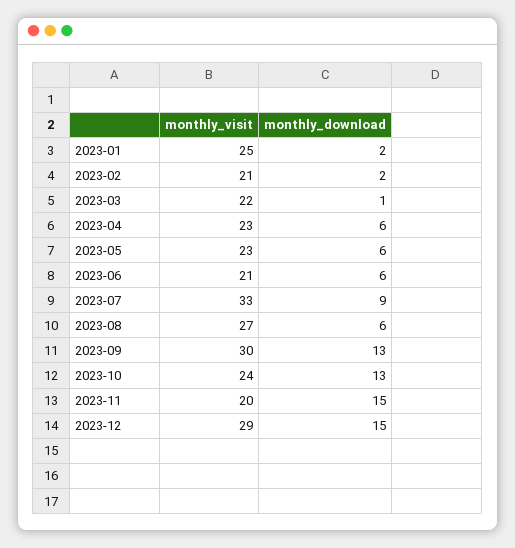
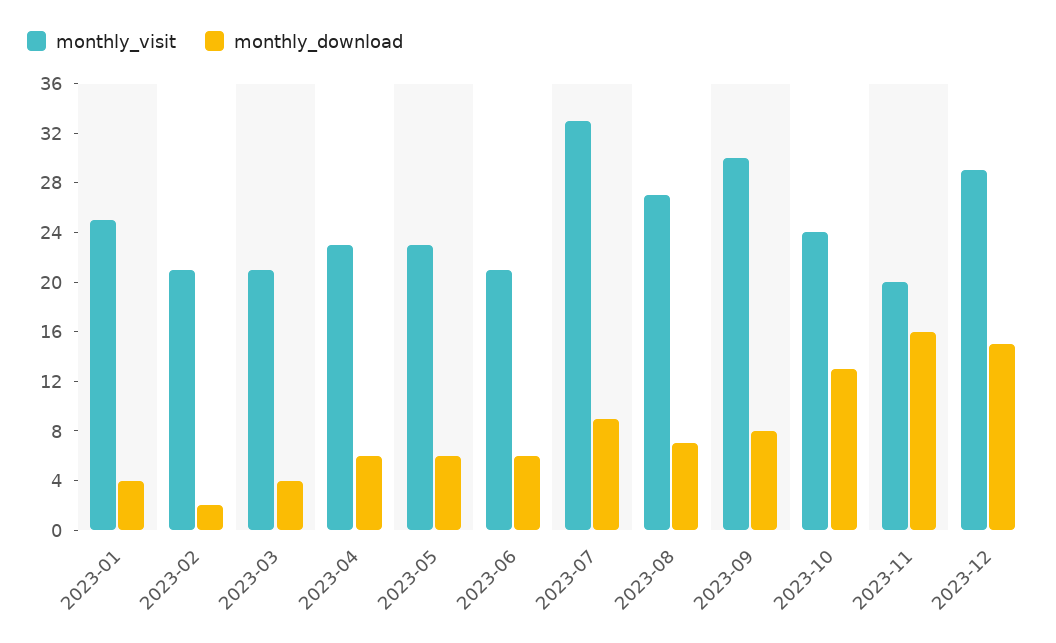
monthly_download, 2023-01: 2 -> 4
monthly_visit, 2023-03: 22 -> 21
monthly_download, 2023-03: 1 -> 4
monthly_download, 2023-08: 6 -> 7
monthly_download, 2023-09: 13 -> 8
monthly_download, 2023-11: 15 -> 16

